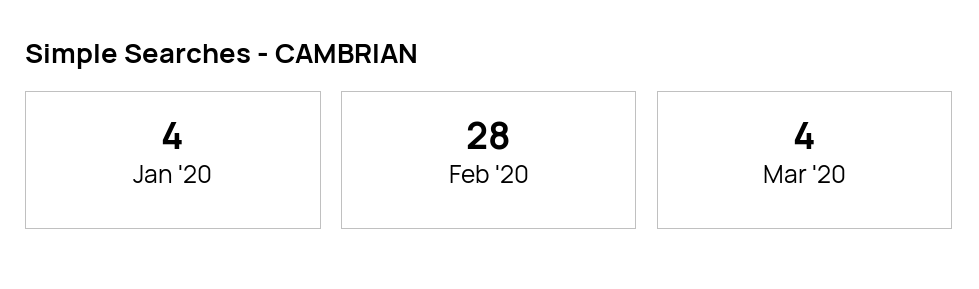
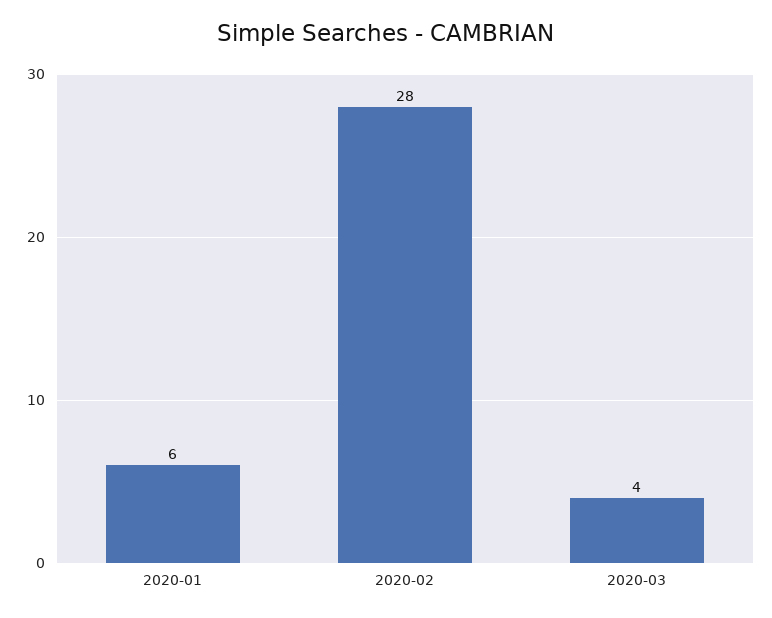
Jan '20: 4 -> 6

